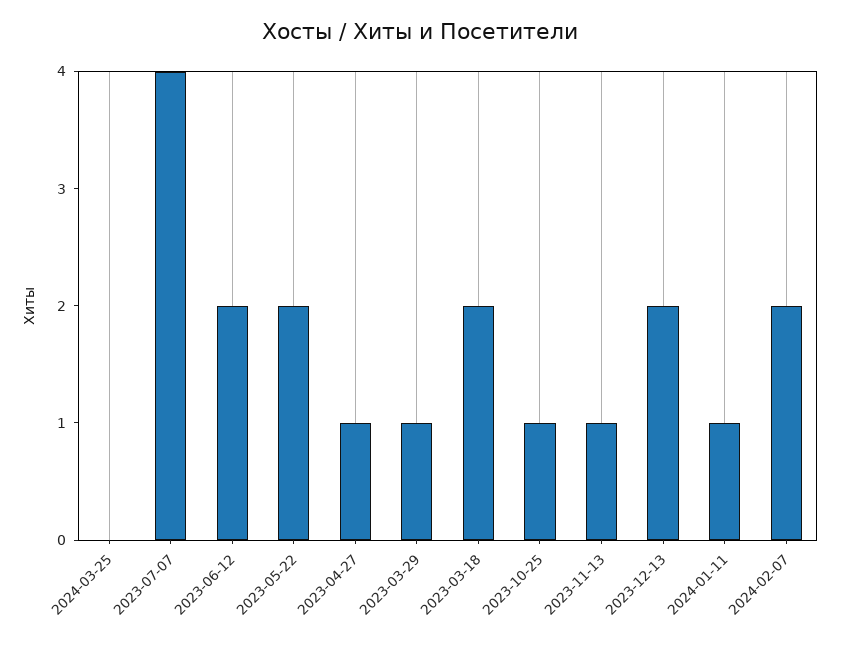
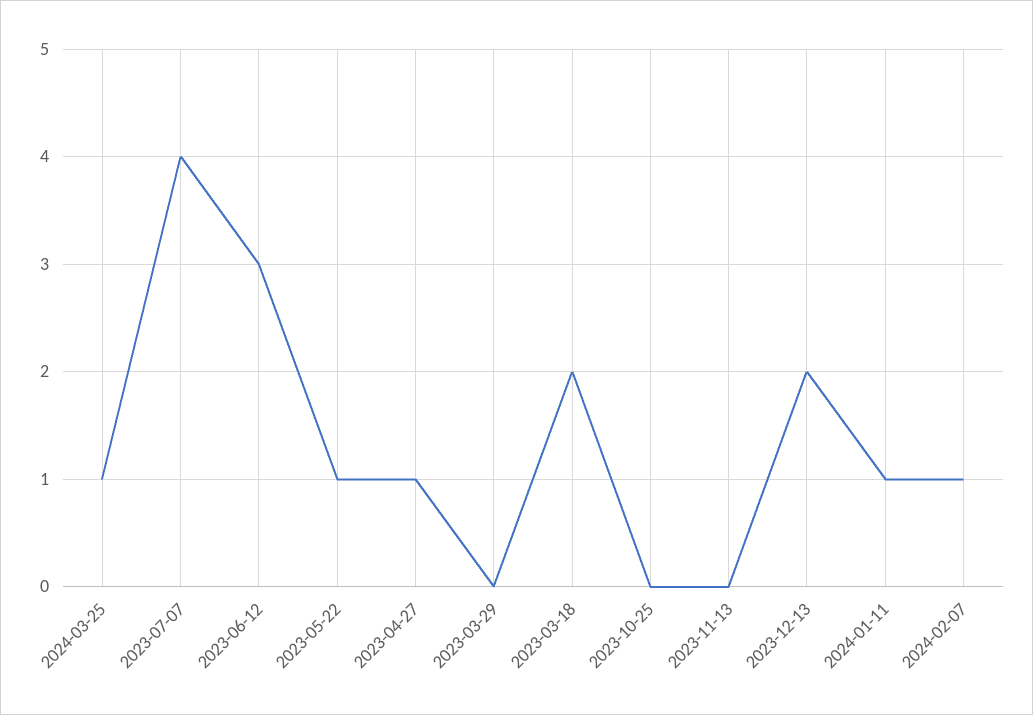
2024-03-25: 0 -> 1
2023-06-12: 2 -> 3
2023-05-22: 2 -> 1
2023-03-29: 1 -> 0
2023-10-25: 1 -> 0
2023-11-13: 1 -> 0
2024-02-07: 2 -> 1

